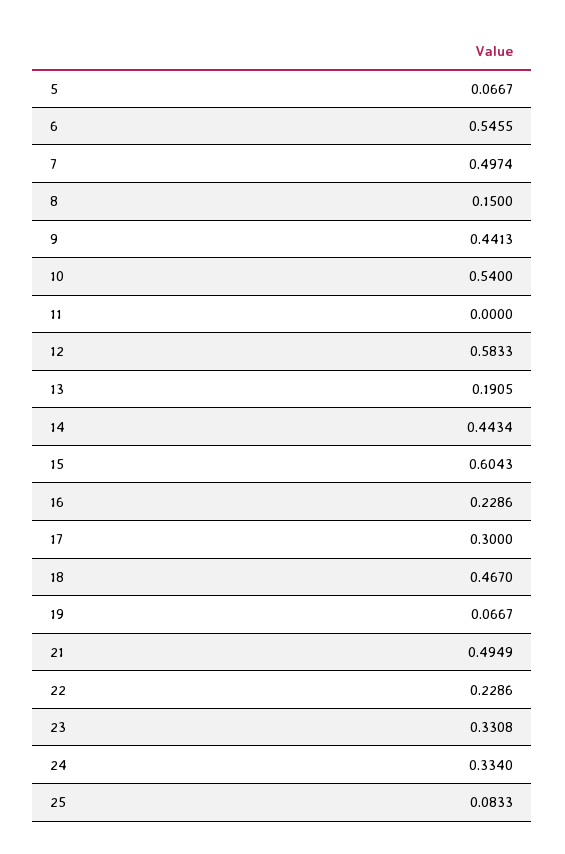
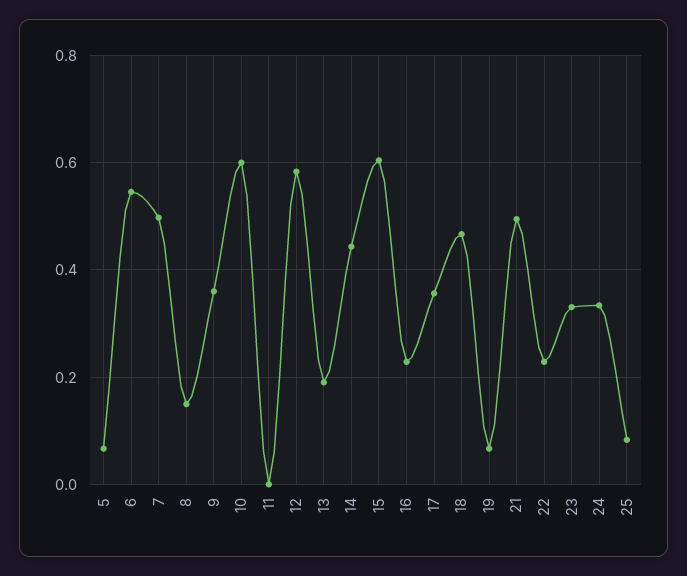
9: 0.4413 -> 0.36
10: 0.54 -> 0.6
17: 0.3 -> 0.36

